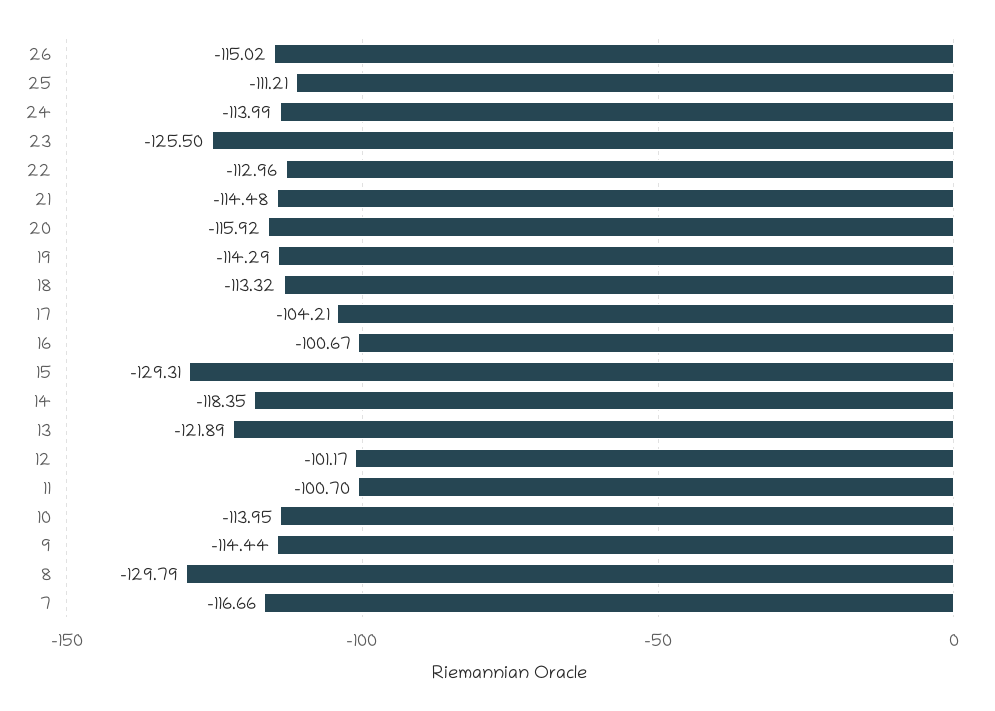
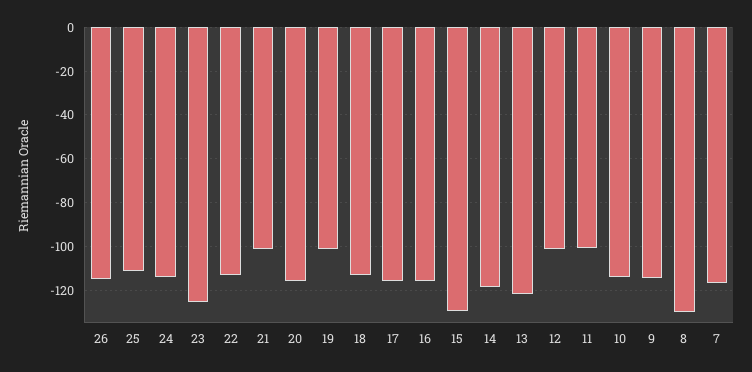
21: -114.48 -> -100
19: -114.29 -> -100
17: -104.21 -> -115
16: -100.67 -> -115

